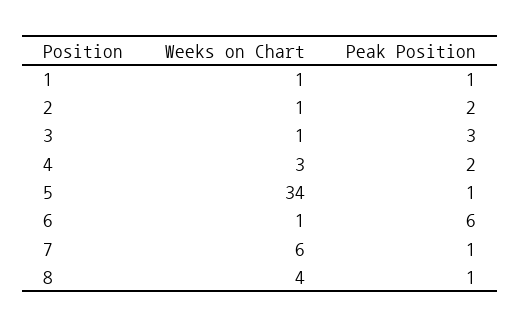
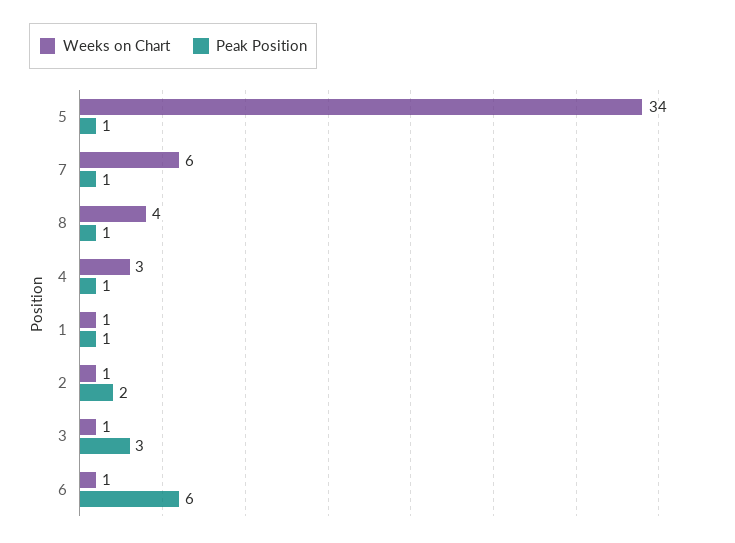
Peak Position, 4: 2 -> 1

